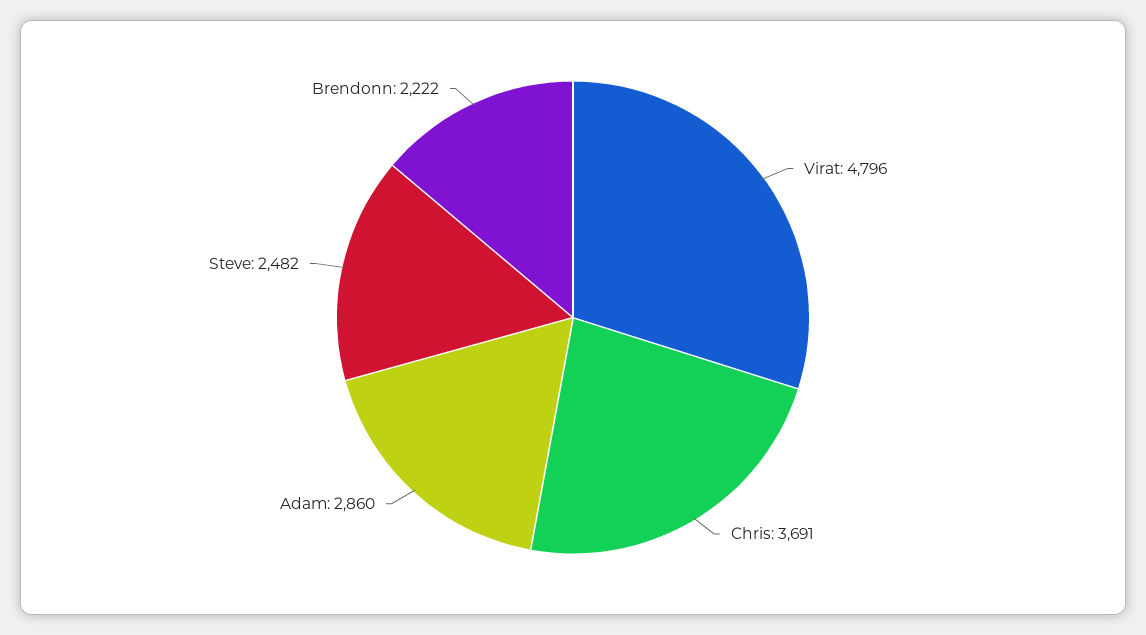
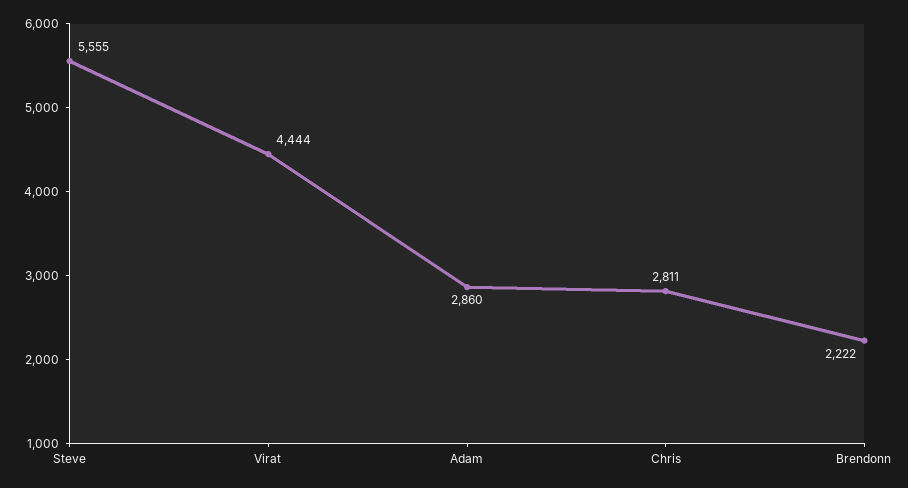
Virat: 4796 -> 4444
Chris: 3691 -> 2811
Steve: 2482 -> 5555

